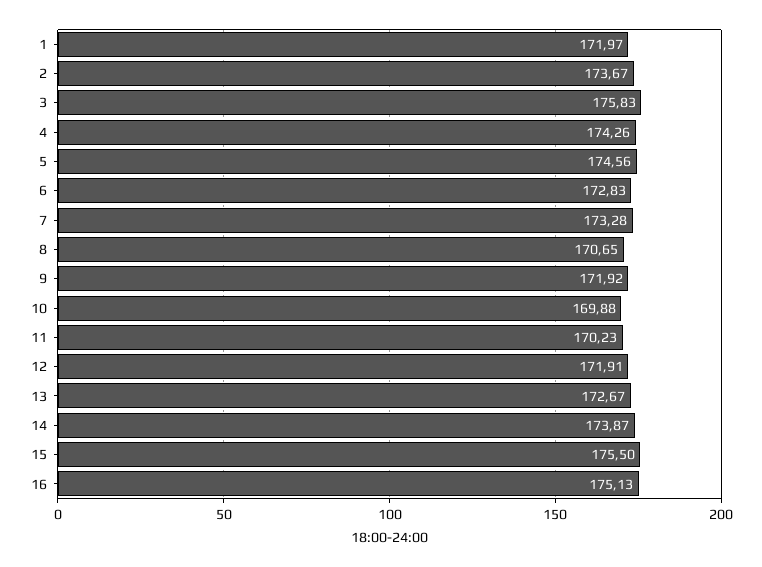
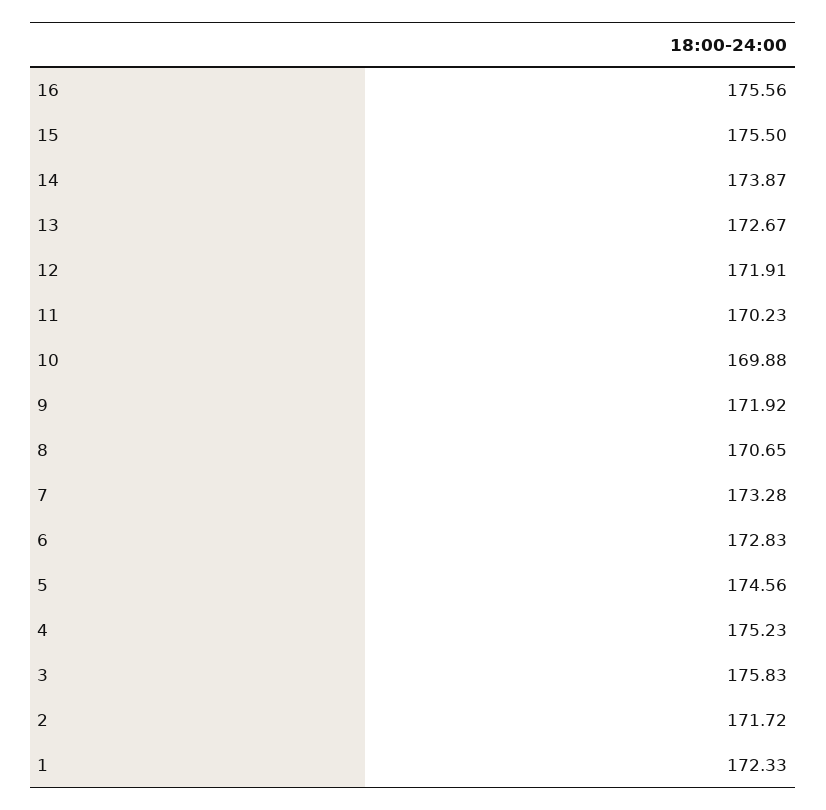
1: 171.97 -> 172.33
2: 173.67 -> 171.72
4: 174.26 -> 175.23
16: 175.13 -> 175.56

